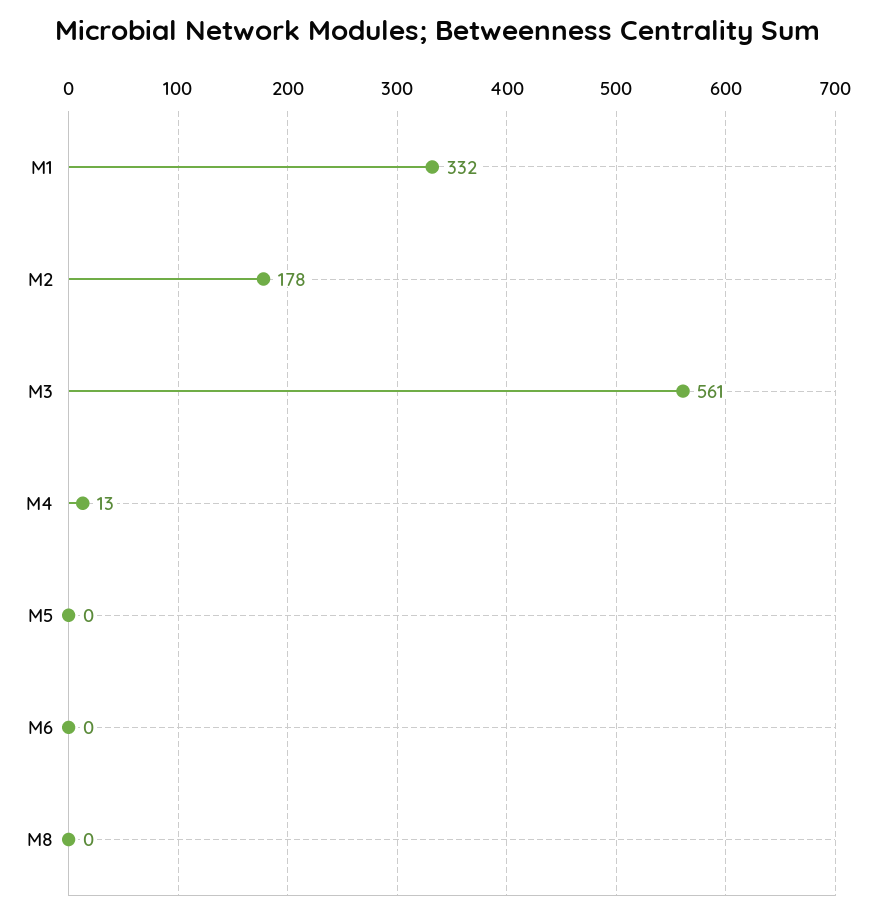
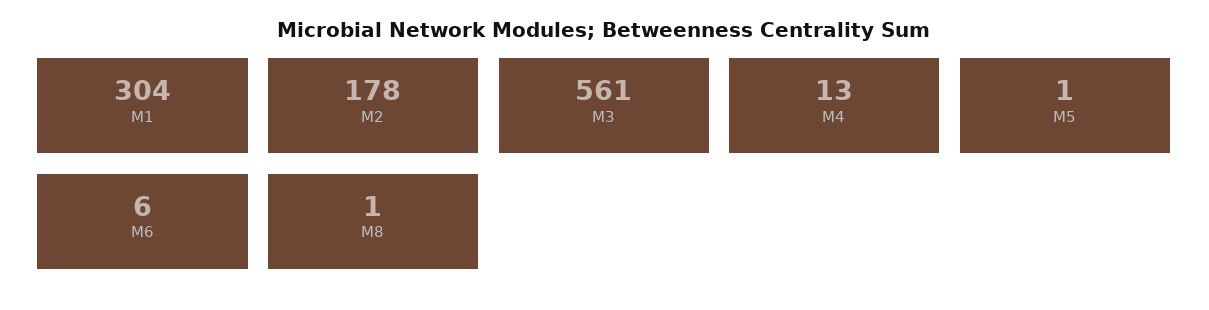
M1: 332 -> 304
M5: 0 -> 1
M6: 0 -> 6
M8: 0 -> 1

